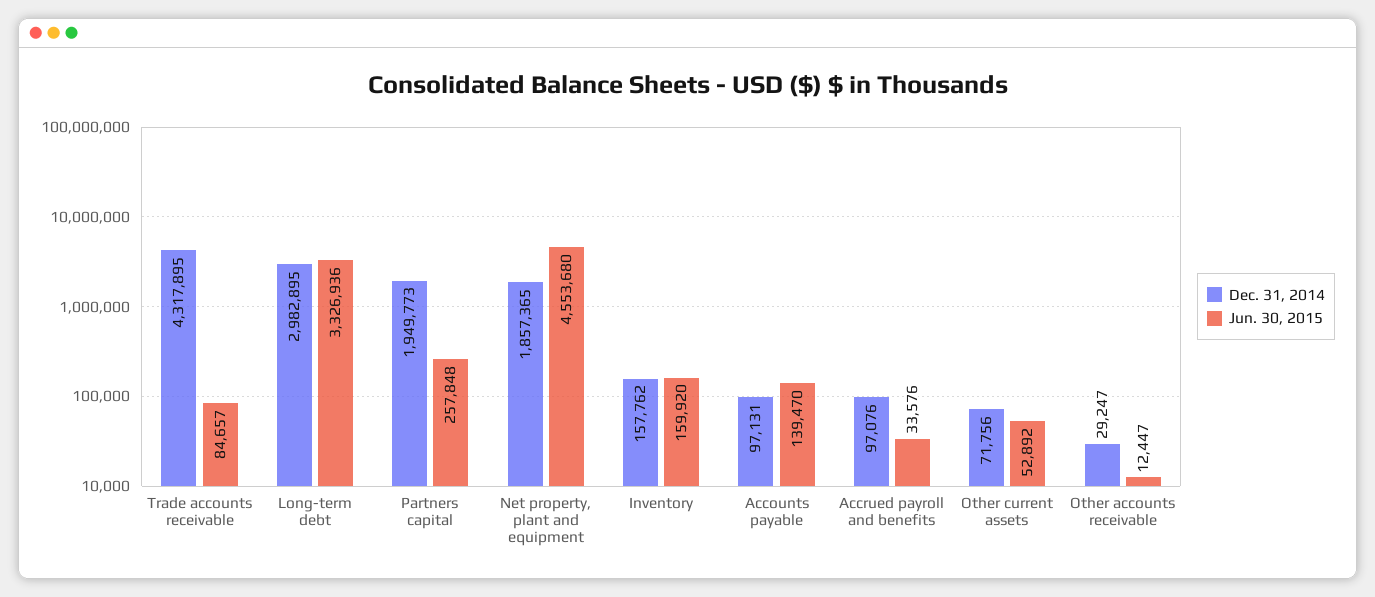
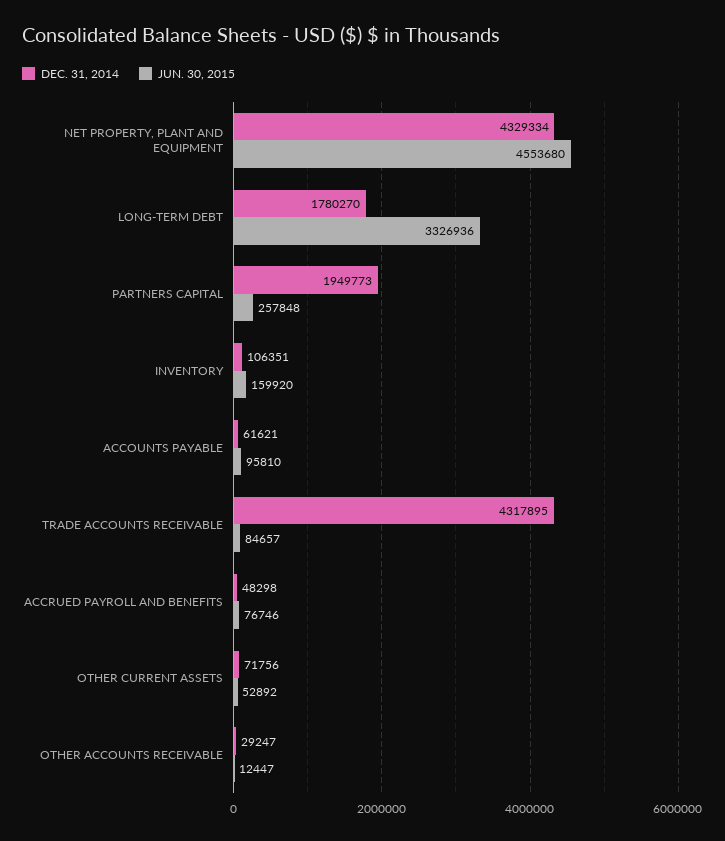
Dec. 31, 2014, Long-term debt: 2982895 -> 1780270
Dec. 31, 2014, Net property, plant and equipment: 1857365 -> 4329334
Dec. 31, 2014, Inventory: 157762 -> 106351
Dec. 31, 2014, Accounts payable: 97131 -> 61621
Jun. 30, 2015, Accounts payable: 139470 -> 95810
Dec. 31, 2014, Accrued payroll and benefits: 97076 -> 48298
Jun. 30, 2015, Accrued payroll and benefits: 33576 -> 76746

